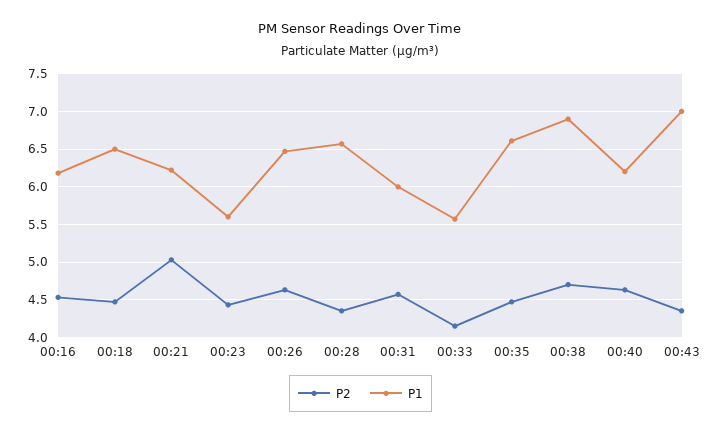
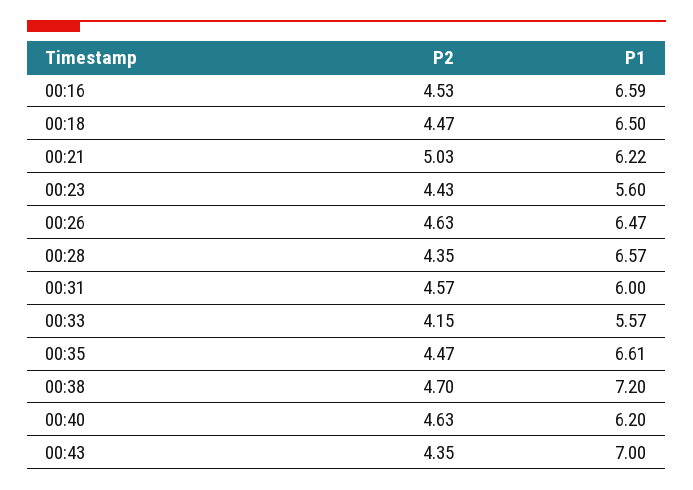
P1, 00:16: 6.2 -> 6.59
P1, 00:38: 6.9 -> 7.2

